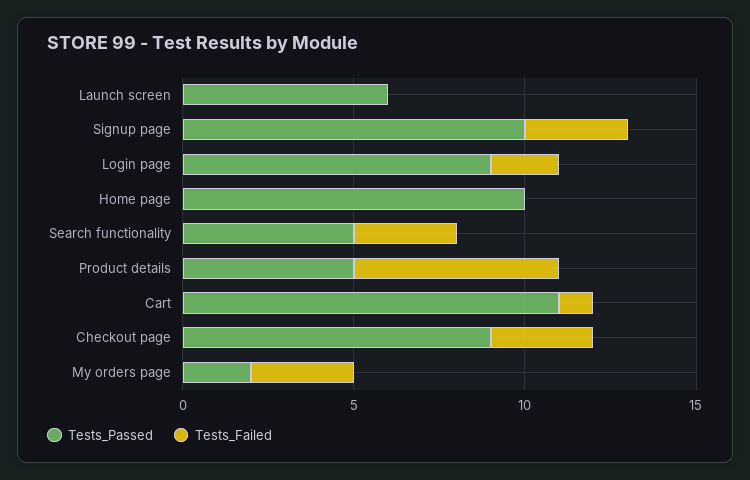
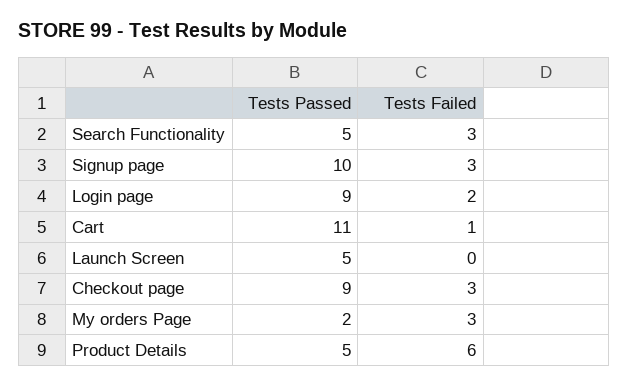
Tests_Passed, Launch screen: 6 -> 5
Tests_Passed, Home page: 10 -> none
Tests_Failed, Home page: 0 -> none

